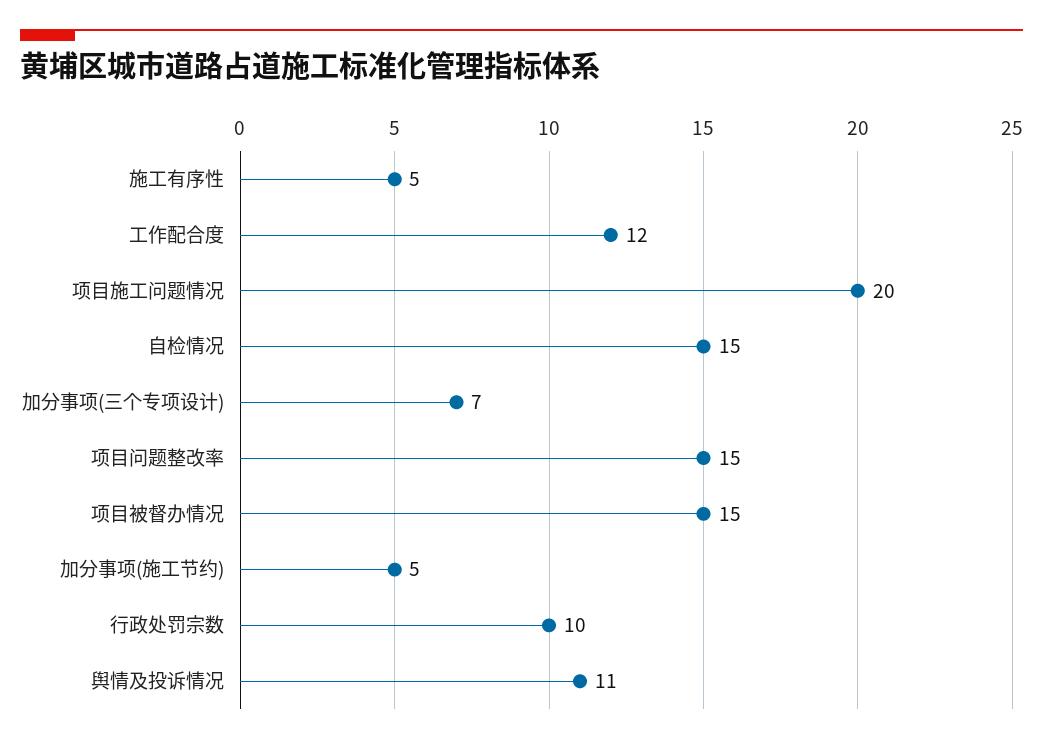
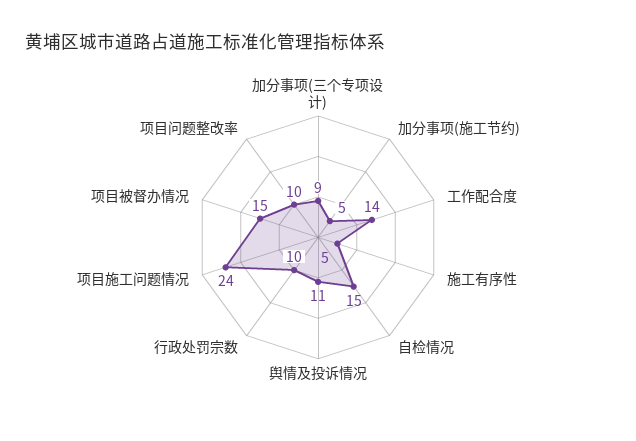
工作配合度: 12 -> 14
项目施工问题情况: 20 -> 24
加分事项(三个专项设计): 7 -> 9
项目问题整改率: 15 -> 10

